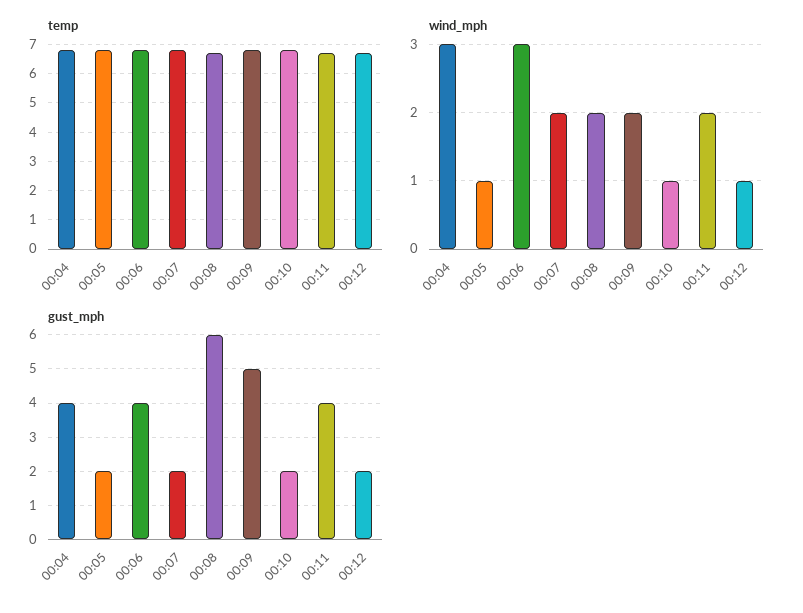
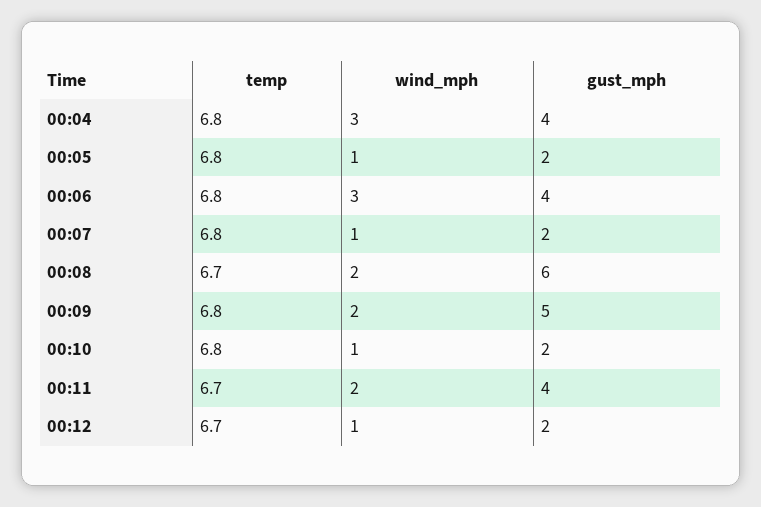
wind_mph, 00:07: 2 -> 1

